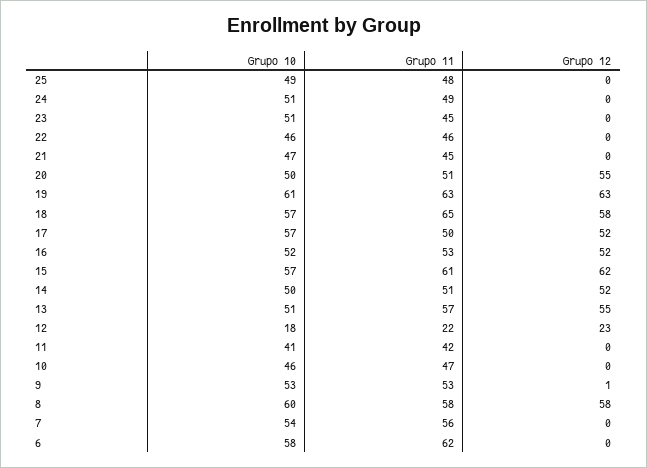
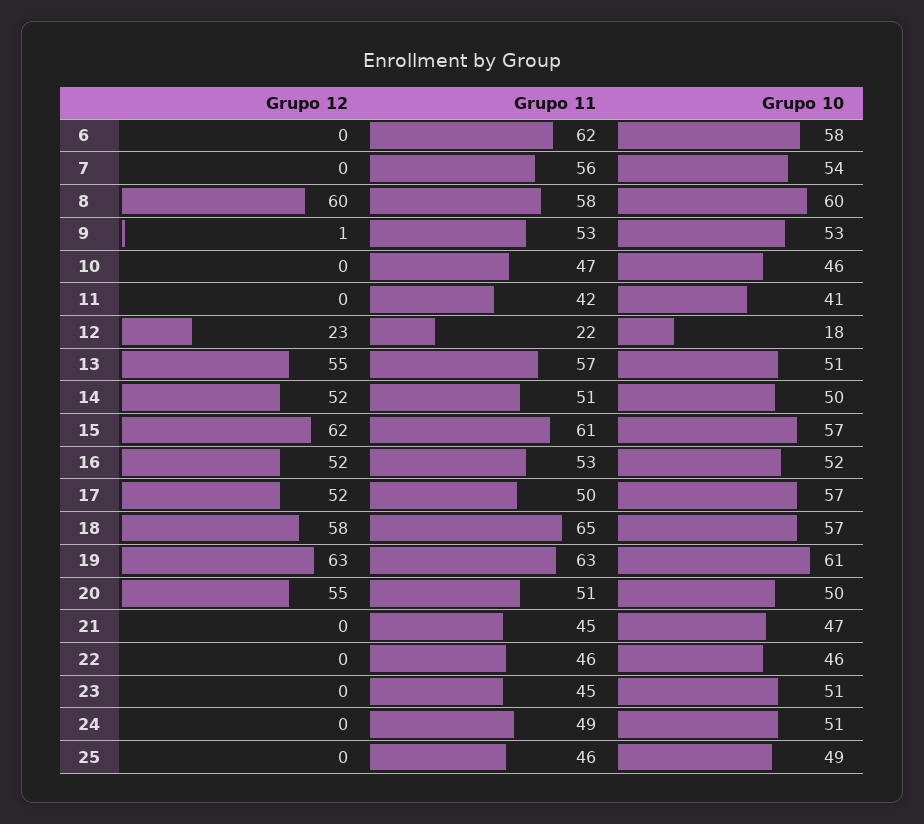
Grupo 11, 25: 48 -> 46
Grupo 12, 8: 58 -> 60

